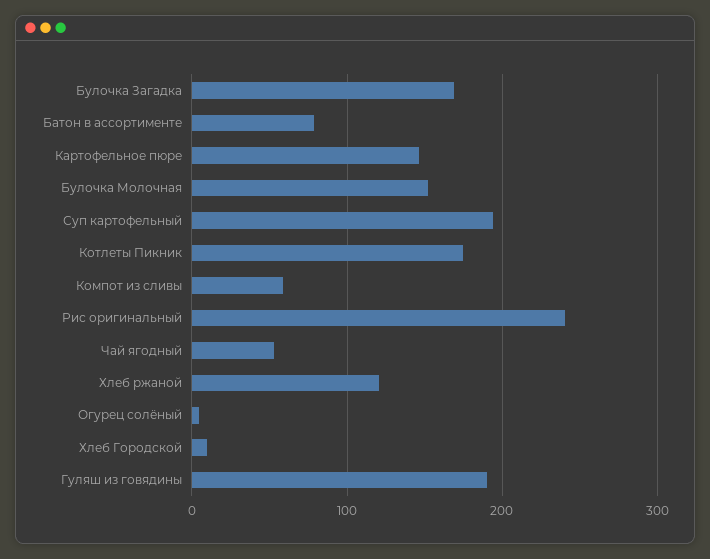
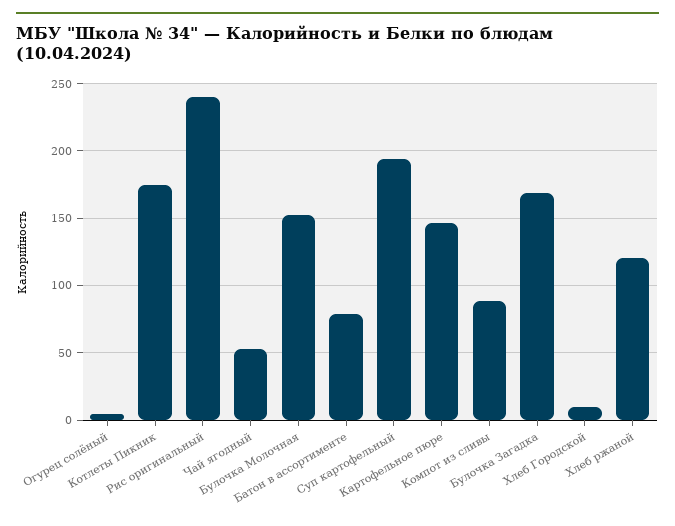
Компот из сливы: 60 -> 90
Гуляш из говядины: 190 -> none

